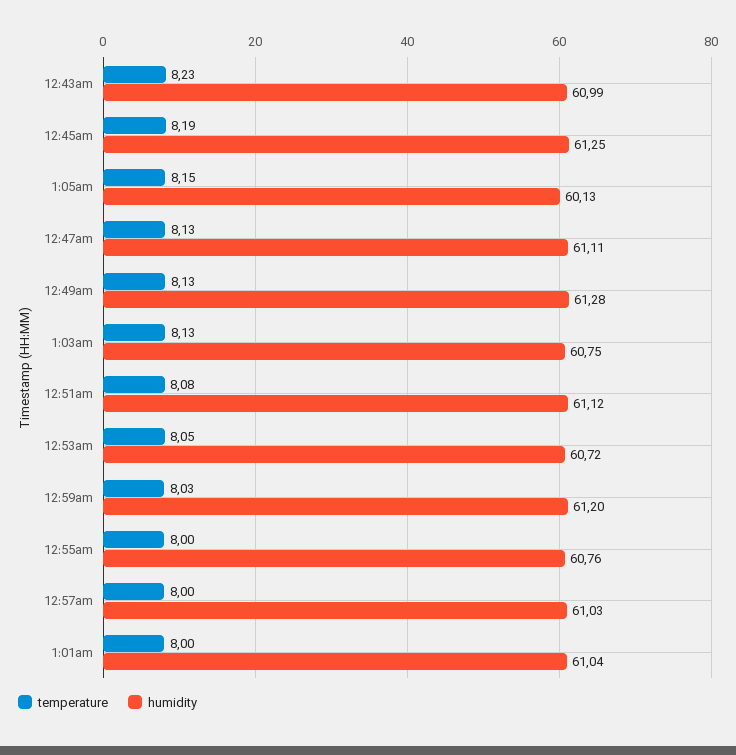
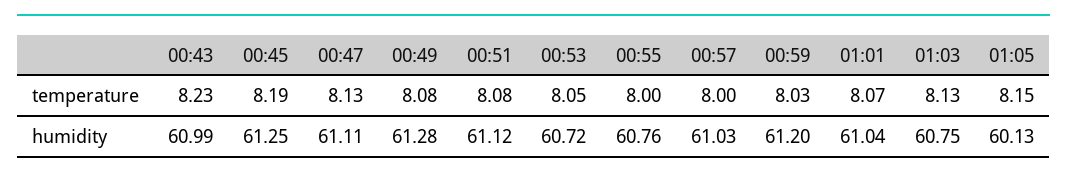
temperature, 12:49am: 8.13 -> 8.08
temperature, 1:01am: 8 -> 8.07

